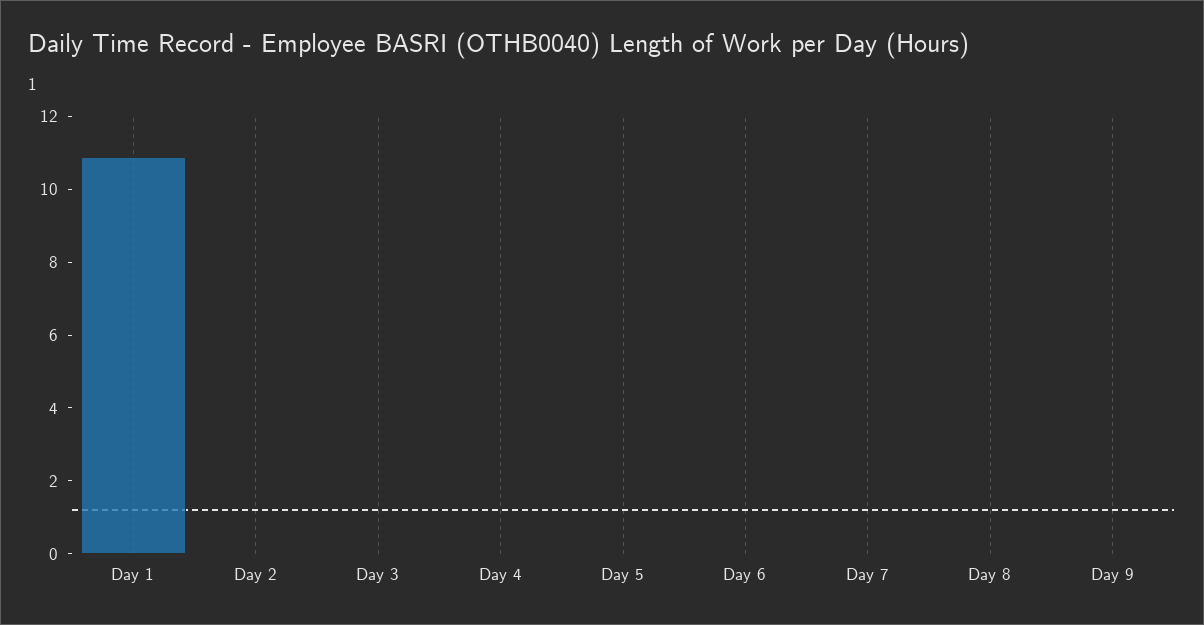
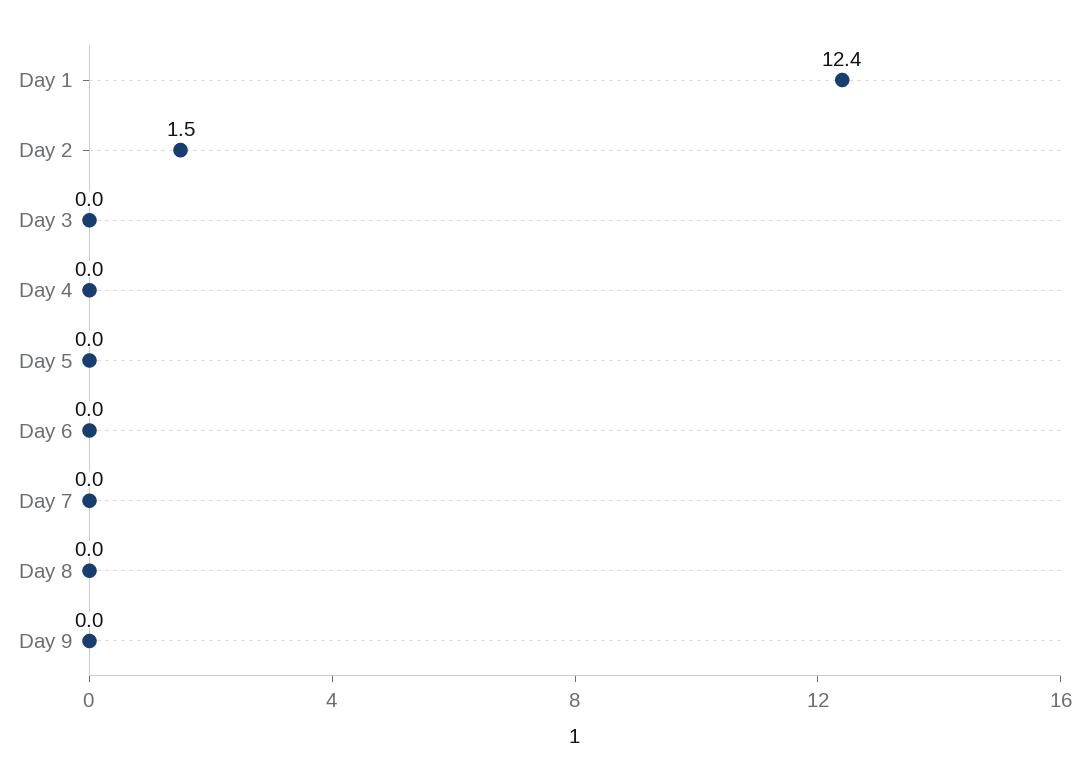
Day 1: 11 -> 12.4
Day 2: 0 -> 1.5

